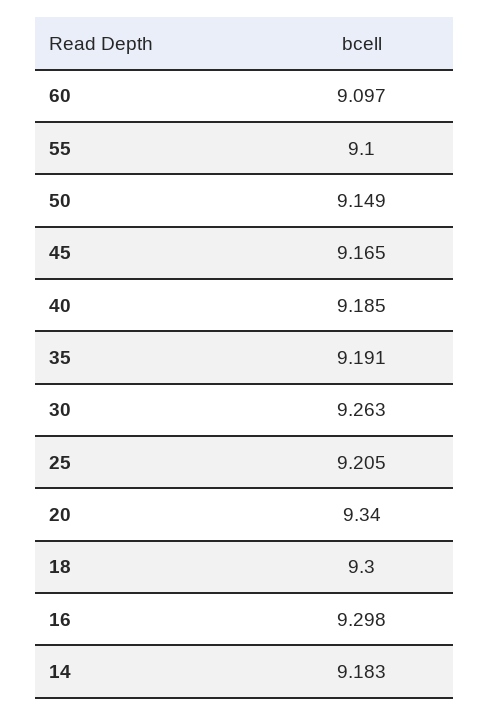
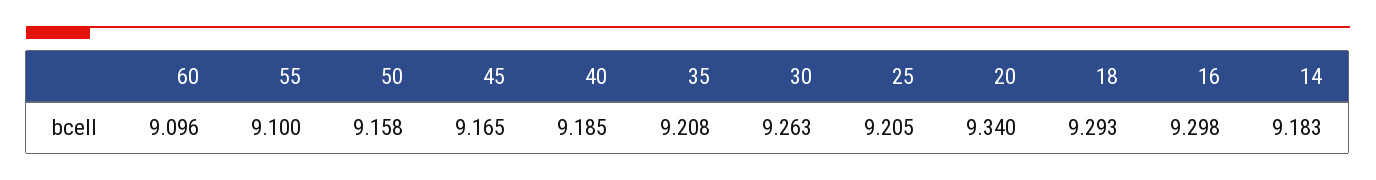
60: 9.097 -> 9.096
50: 9.149 -> 9.158
35: 9.191 -> 9.208
18: 9.3 -> 9.293

